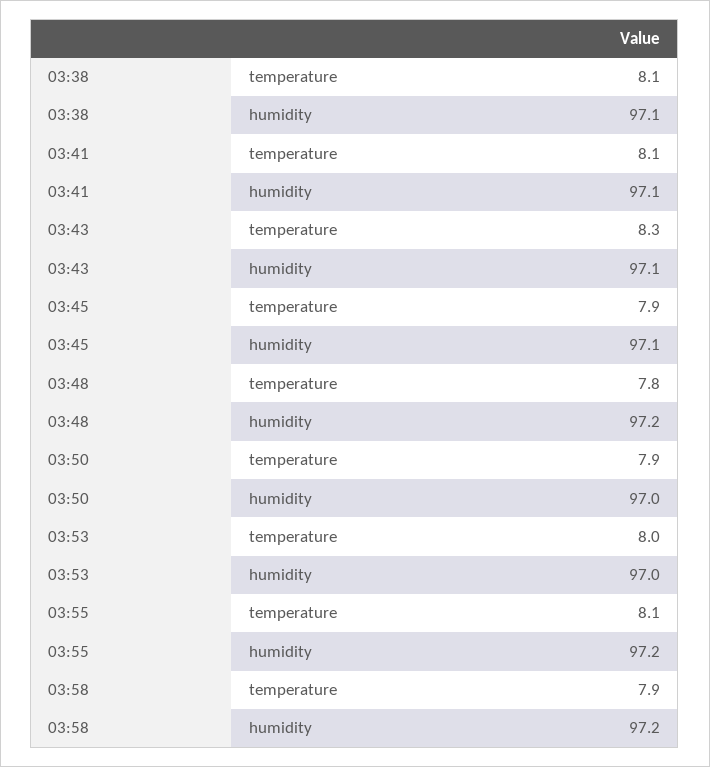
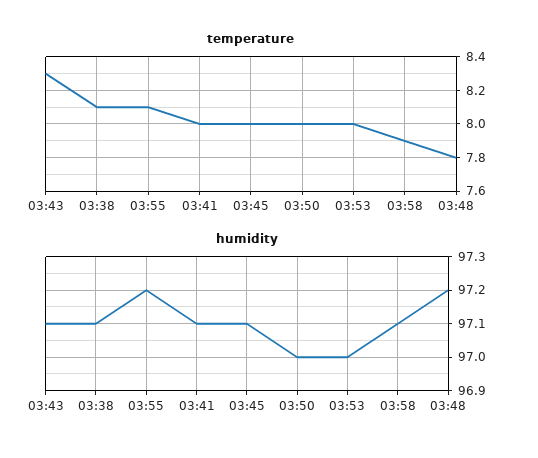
temperature, 03:41: 8.1 -> 8
temperature, 03:45: 7.9 -> 8
temperature, 03:50: 7.9 -> 8
humidity, 03:58: 97.2 -> 97.1

